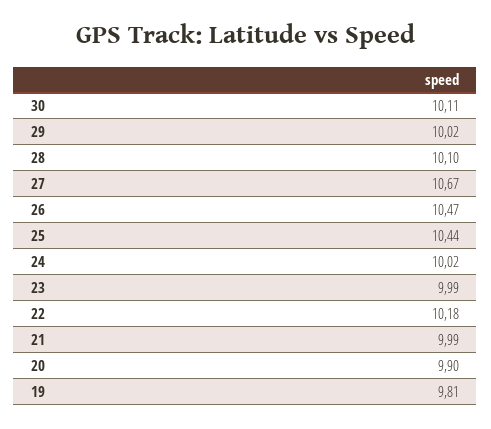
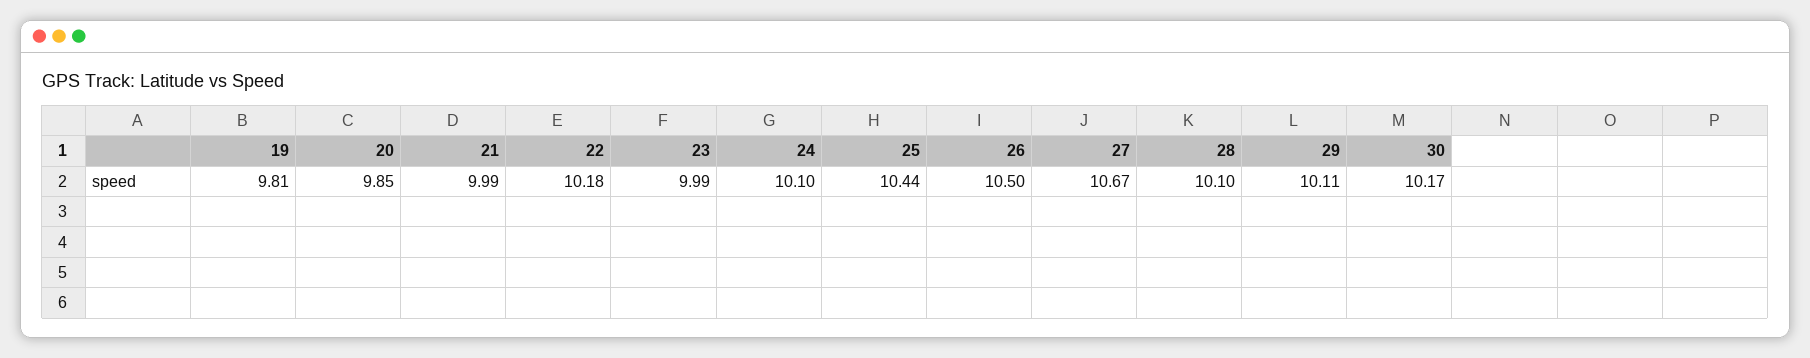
30: 10.11 -> 10.17
29: 10.02 -> 10.11
26: 10.47 -> 10.5
24: 10.02 -> 10.1
20: 9.9 -> 9.85

